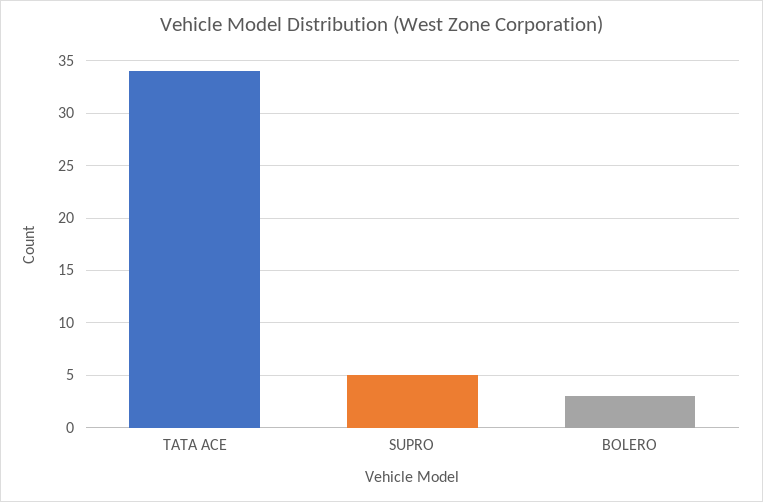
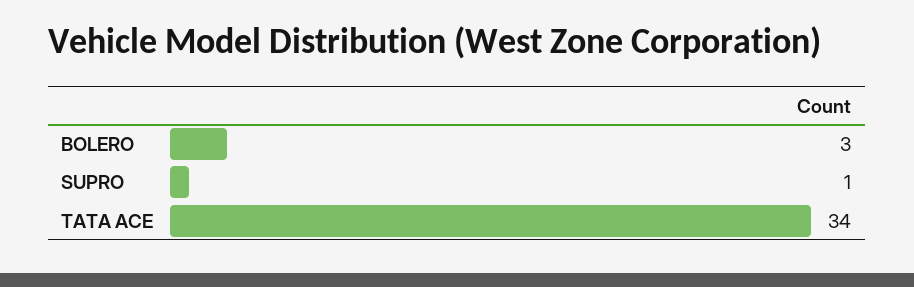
SUPRO: 5 -> 1

